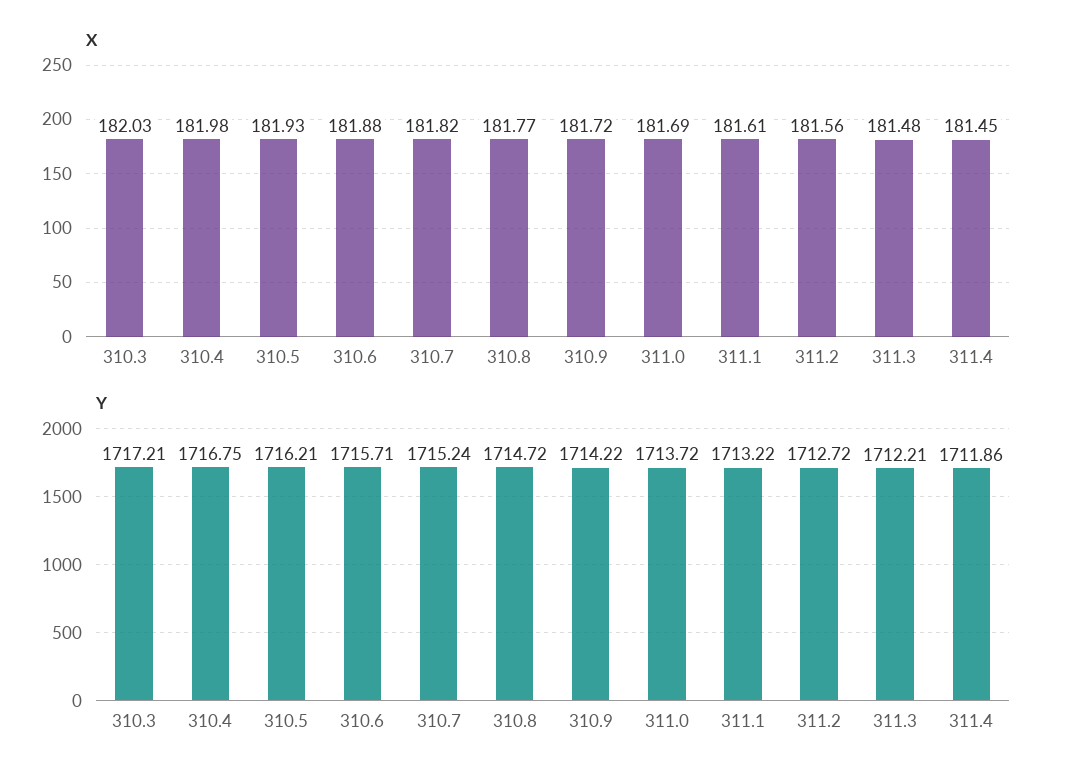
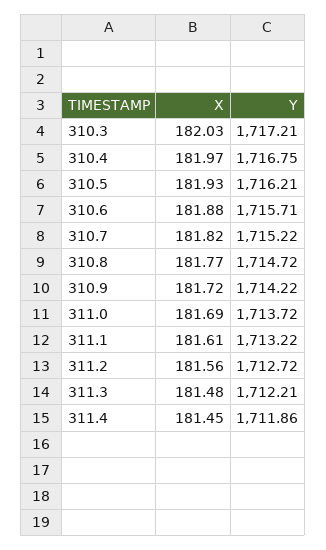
X, 310.4: 181.98 -> 181.97
Y, 310.7: 1715.24 -> 1715.22

